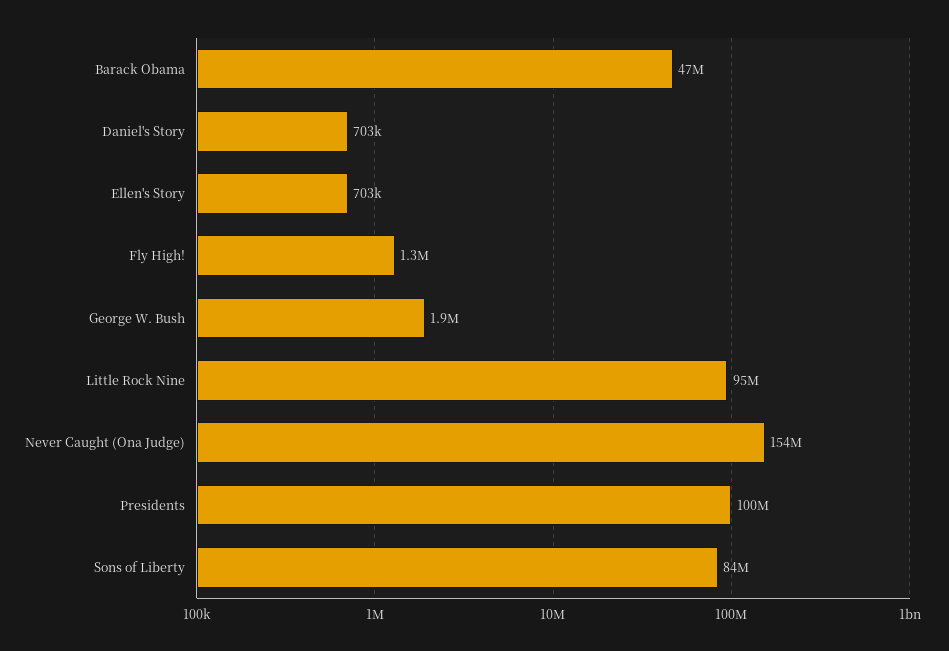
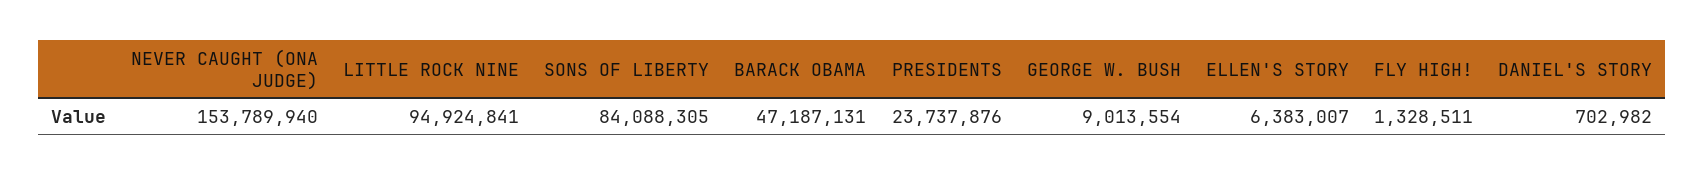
Ellen's Story: 703000 -> 6383007
George W. Bush: 1900000 -> 9013554
Presidents: 100000000 -> 23737876

